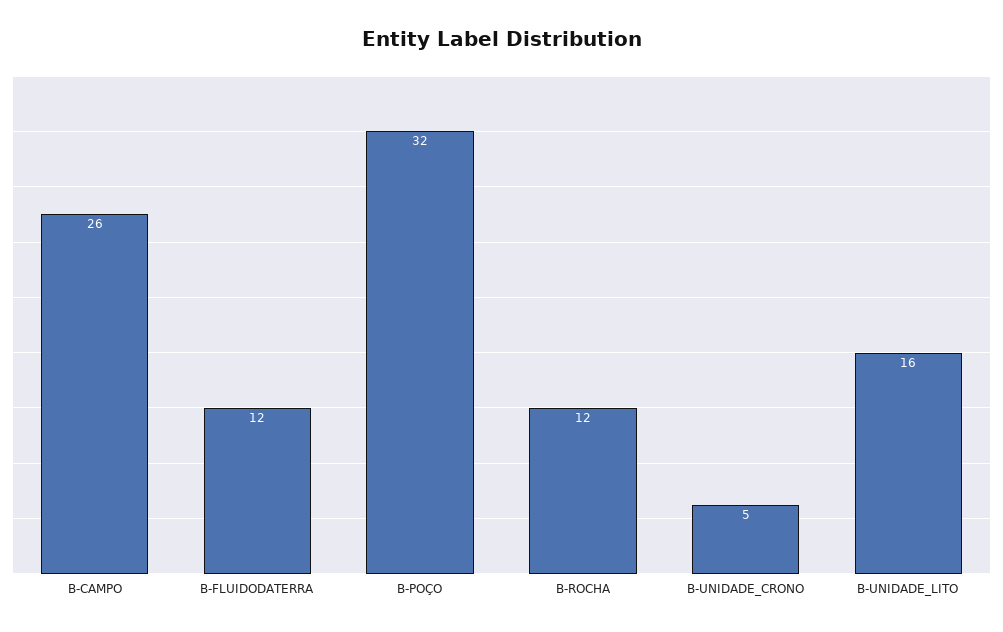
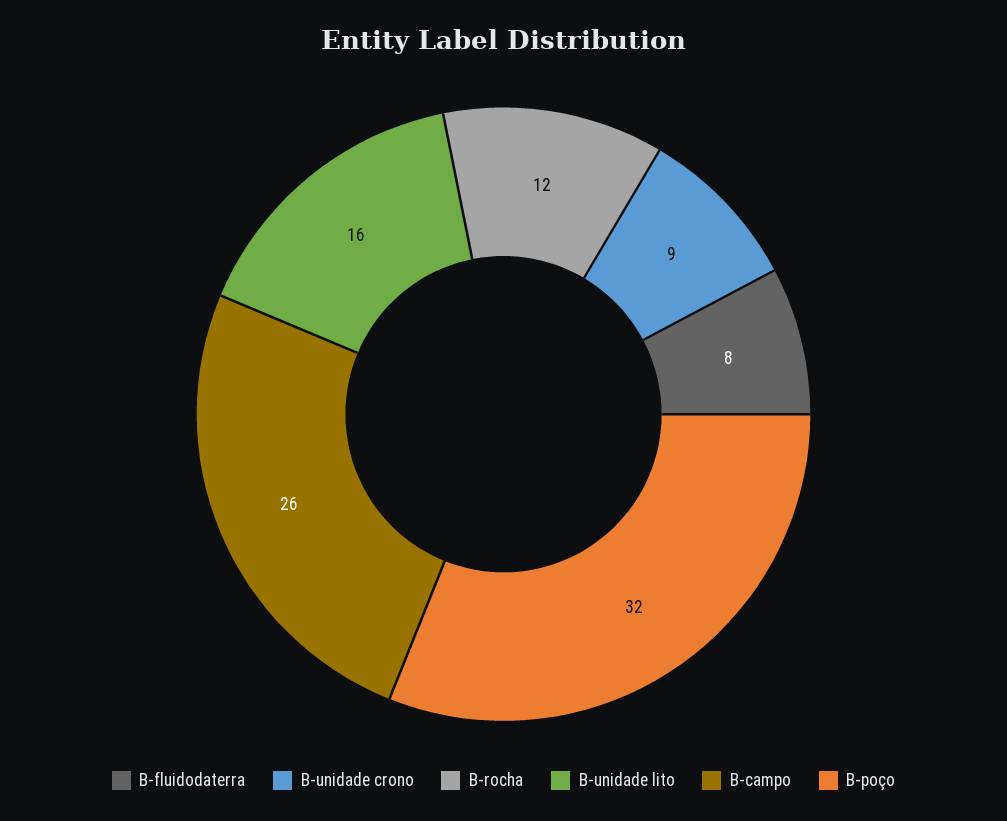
B-FLUIDODATERRA: 12 -> 8
B-UNIDADE_CRONO: 5 -> 9

